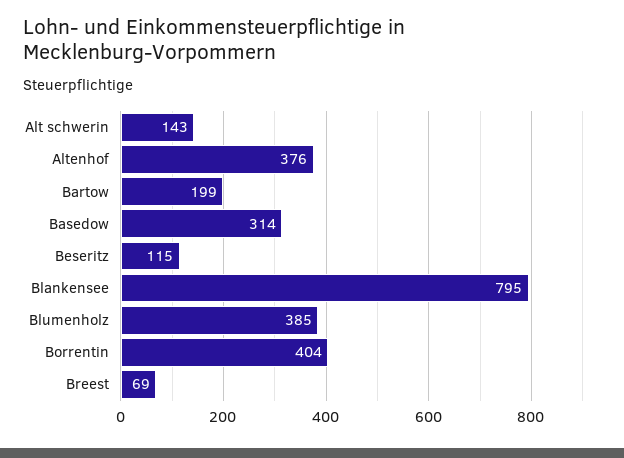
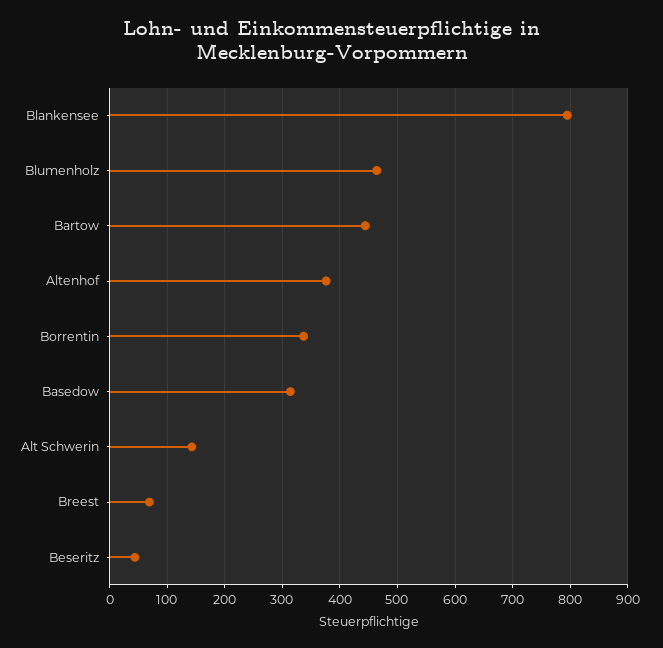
Bartow: 199 -> 440
Beseritz: 115 -> 40
Blumenholz: 385 -> 460
Borrentin: 404 -> 340

